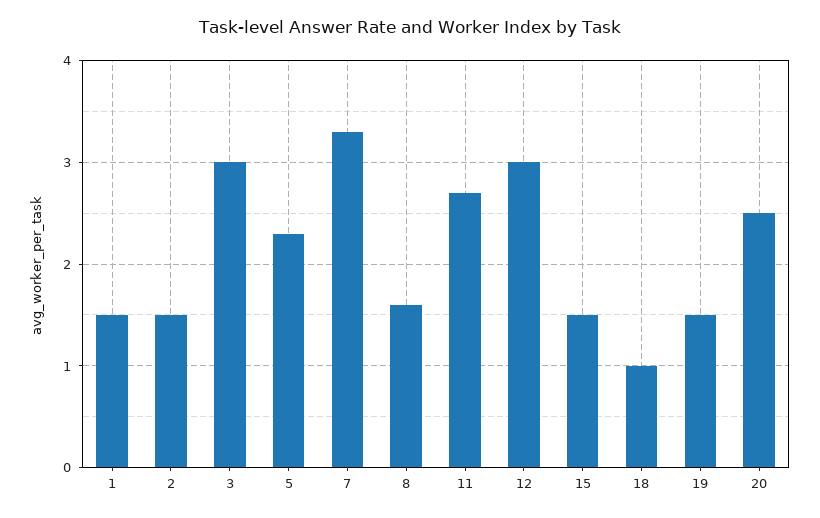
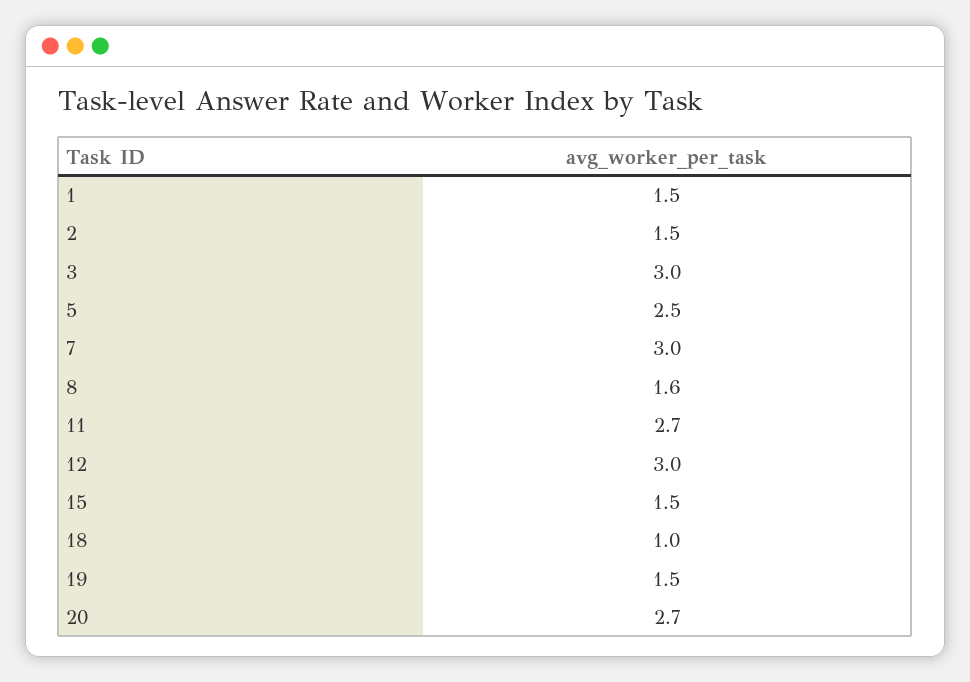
5: 2.3 -> 2.5
7: 3.3 -> 3
20: 2.5 -> 2.7

